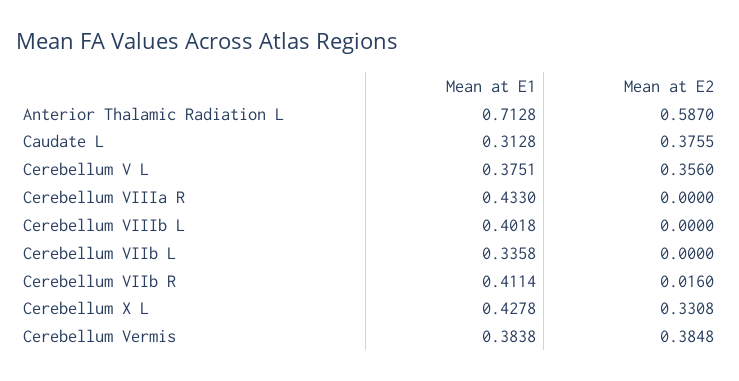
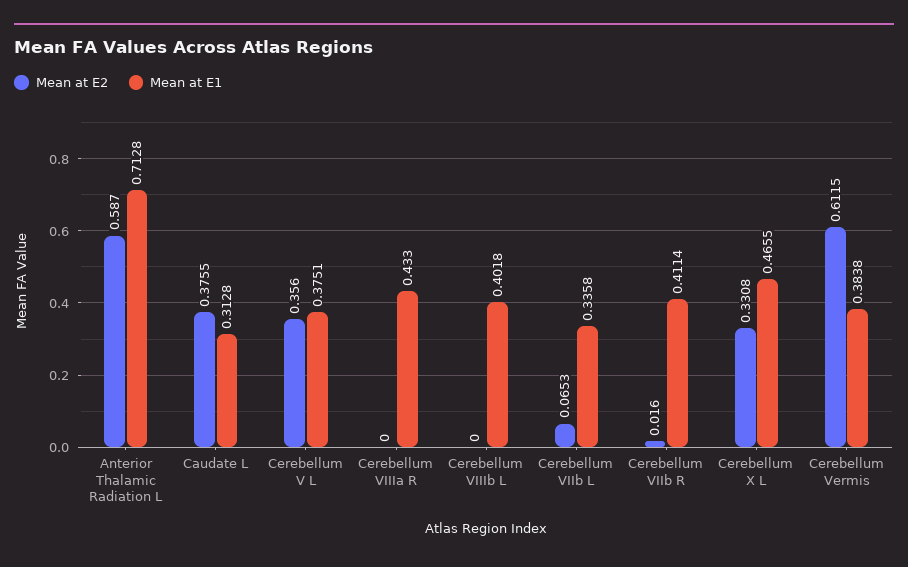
Mean at E2, Cerebellum VIIb L: 0 -> 0.0653
Mean at E1, Cerebellum X L: 0.4278 -> 0.4655
Mean at E2, Cerebellum Vermis: 0.3848 -> 0.6115

